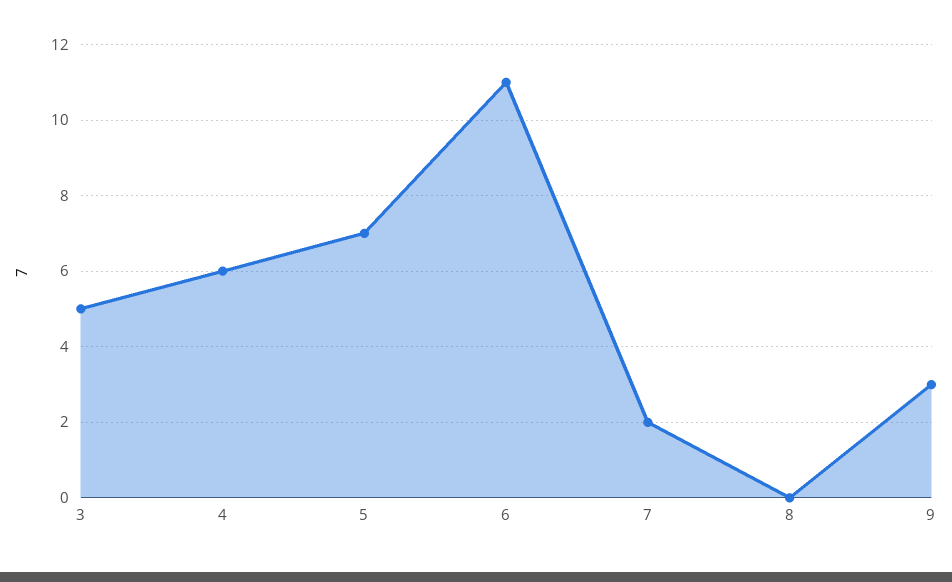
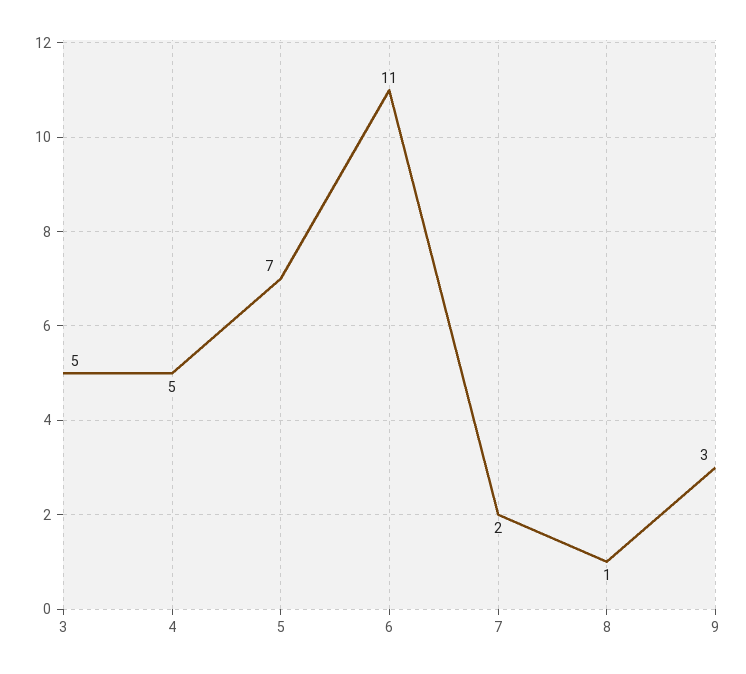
4: 6 -> 5
8: 0 -> 1

